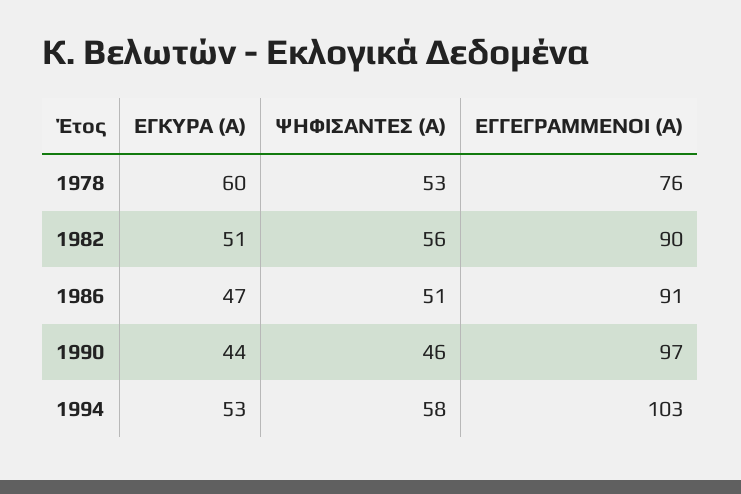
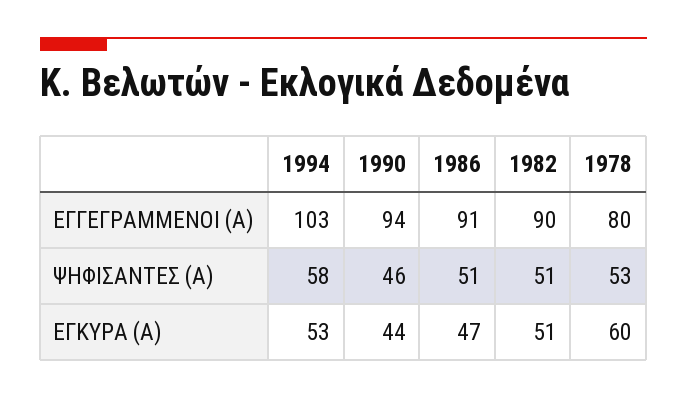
ΕΓΓΕΓΡΑΜΜΕΝΟΙ (Α), 1978: 76 -> 80
ΨΗΦΙΣΑΝΤΕΣ (Α), 1982: 56 -> 51
ΕΓΓΕΓΡΑΜΜΕΝΟΙ (Α), 1990: 97 -> 94

